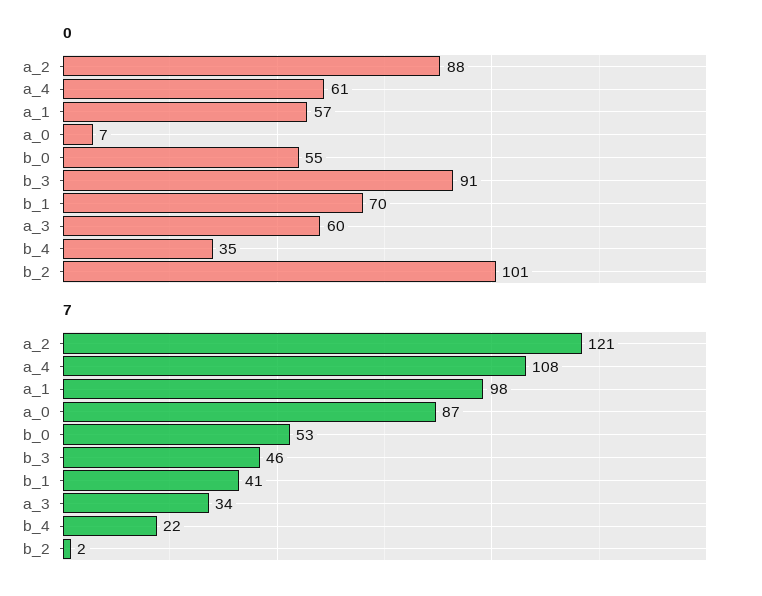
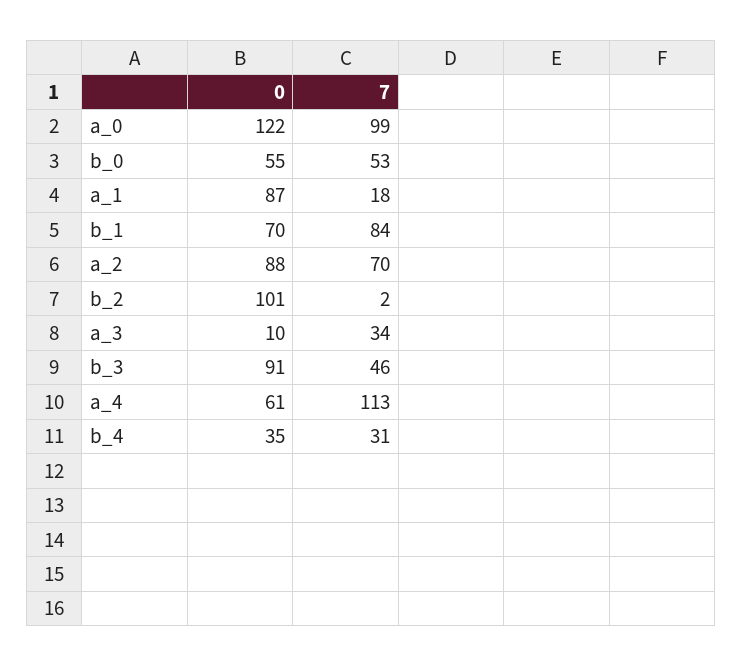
0, a_1: 57 -> 87
0, a_0: 7 -> 122
0, a_3: 60 -> 10
7, a_2: 121 -> 70
7, a_4: 108 -> 113
7, a_1: 98 -> 18
7, a_0: 87 -> 99
7, b_1: 41 -> 84
7, b_4: 22 -> 31

